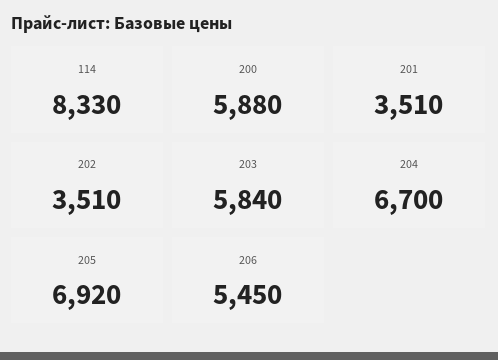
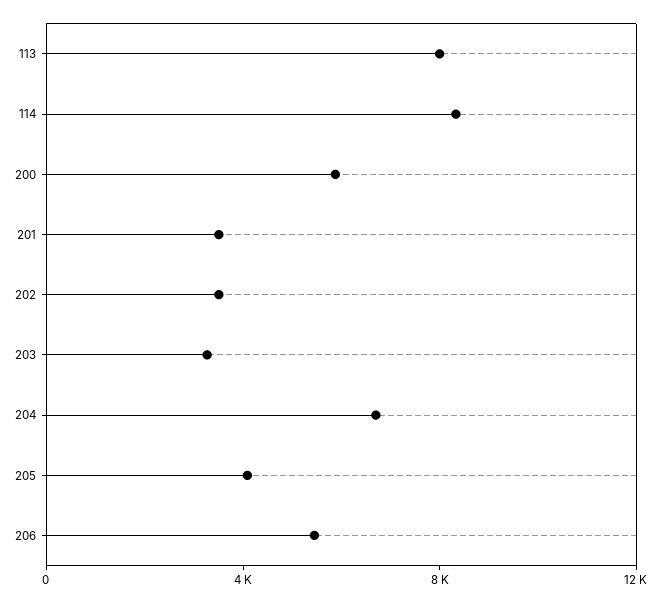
203: 5840 -> 3000
205: 6920 -> 4000
113: none -> 8000

